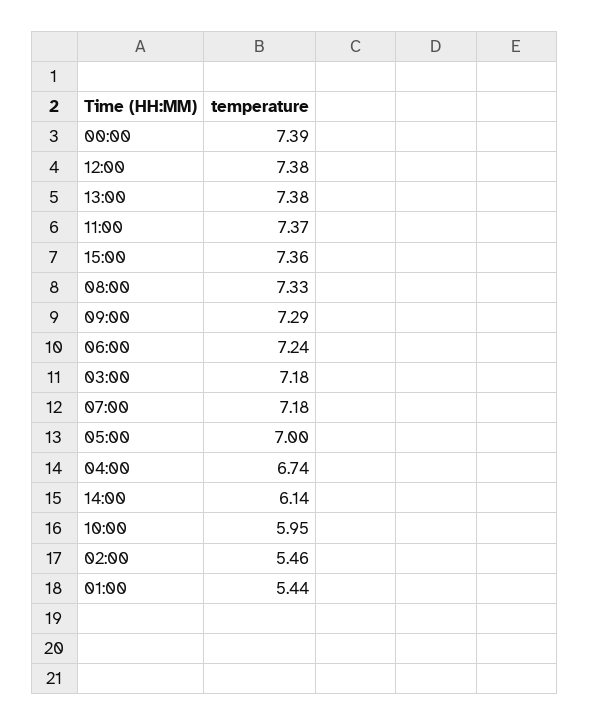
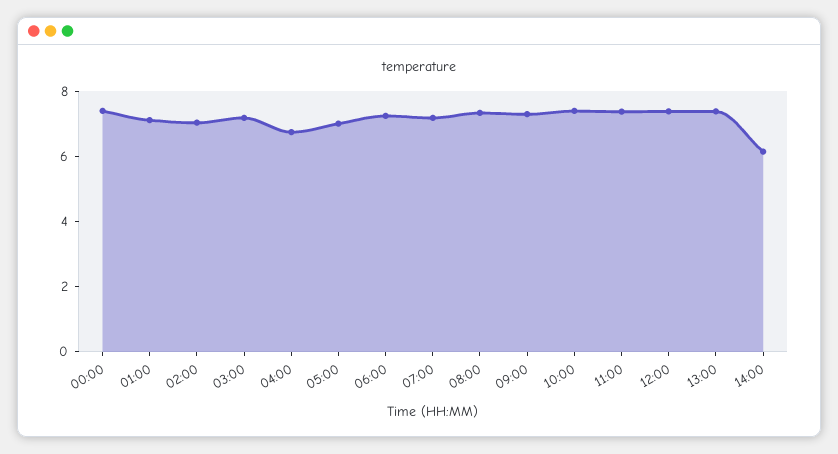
15:00: 7.36 -> none
10:00: 5.95 -> 7.5
02:00: 5.46 -> 7
01:00: 5.44 -> 7

